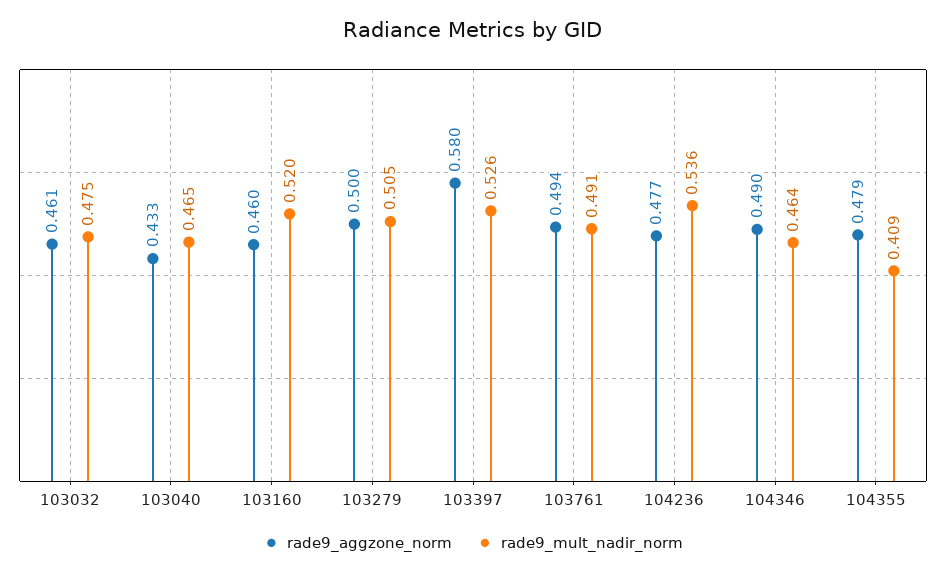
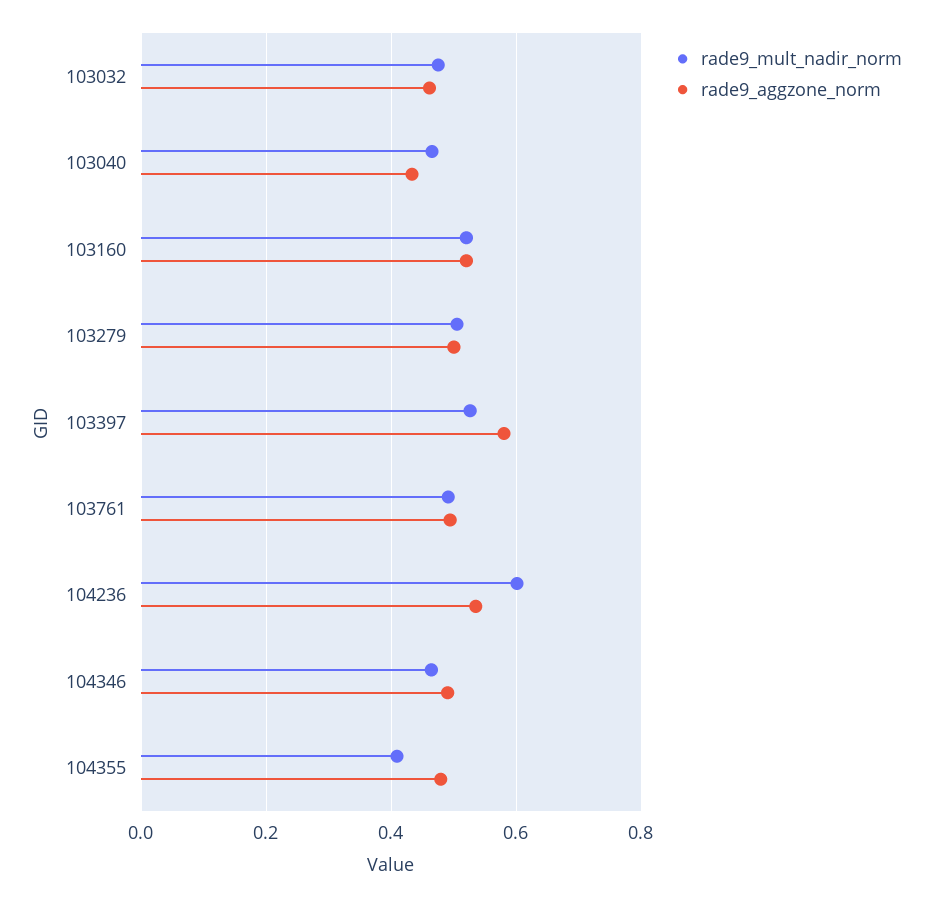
rade9_aggzone_norm, 103160: 0.46 -> 0.52
rade9_aggzone_norm, 104236: 0.477 -> 0.54
rade9_mult_nadir_norm, 104236: 0.536 -> 0.6

